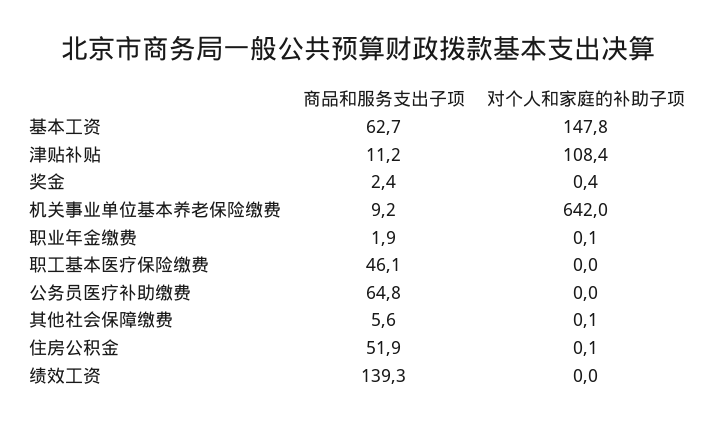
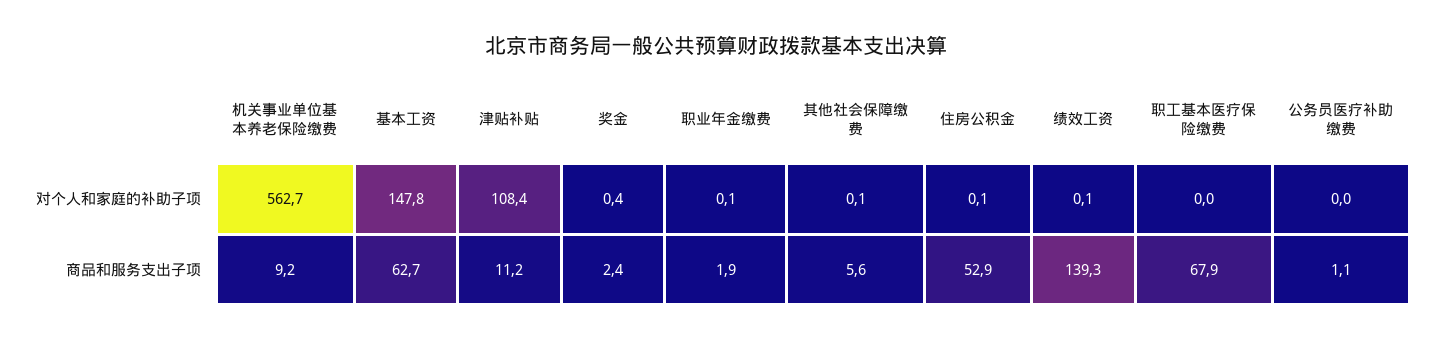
对个人和家庭的补助子项, 机关事业单位基本养老保险缴费: 642 -> 562.7
商品和服务支出子项, 职工基本医疗保险缴费: 46.1 -> 67.9
商品和服务支出子项, 公务员医疗补助缴费: 64.8 -> 1.1
商品和服务支出子项, 住房公积金: 51.9 -> 52.9
对个人和家庭的补助子项, 绩效工资: 0 -> 0.1

